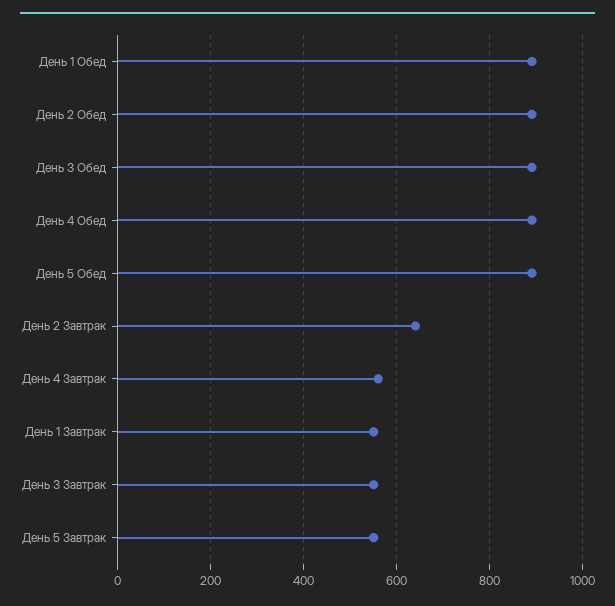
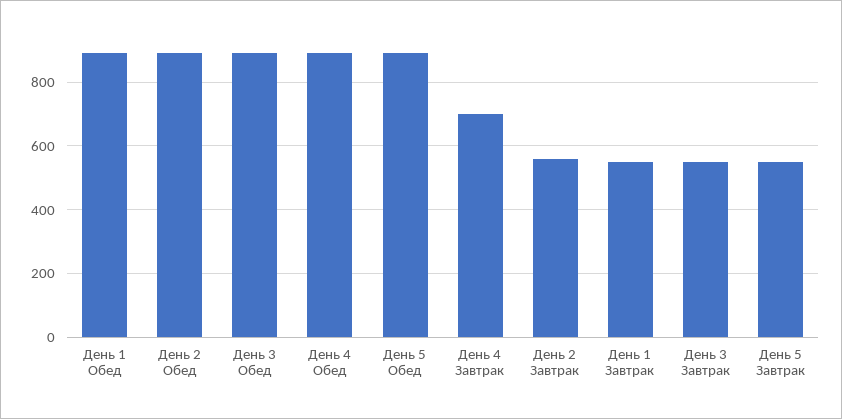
День 2 Завтрак: 640 -> 560
День 4 Завтрак: 560 -> 700

